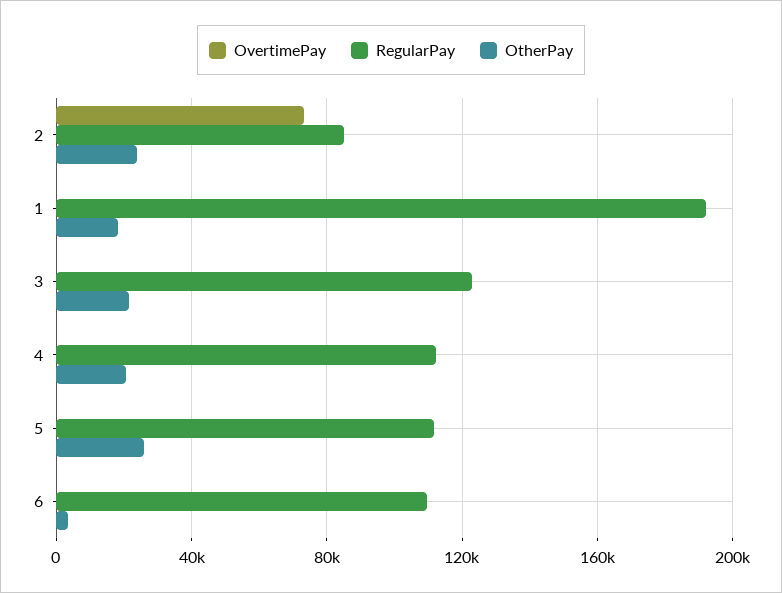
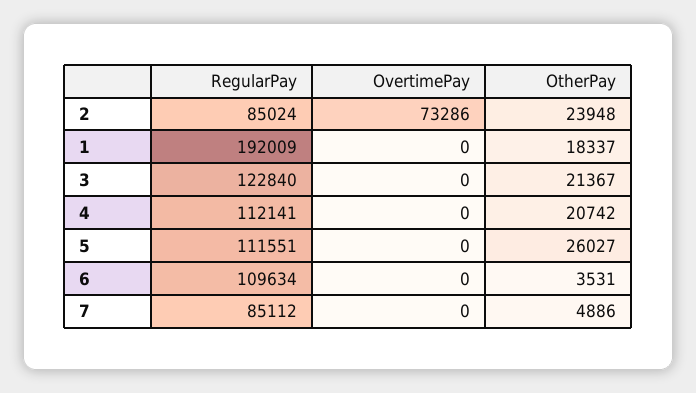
RegularPay, 7: none -> 85112
OvertimePay, 7: none -> 0
OtherPay, 7: none -> 4886

